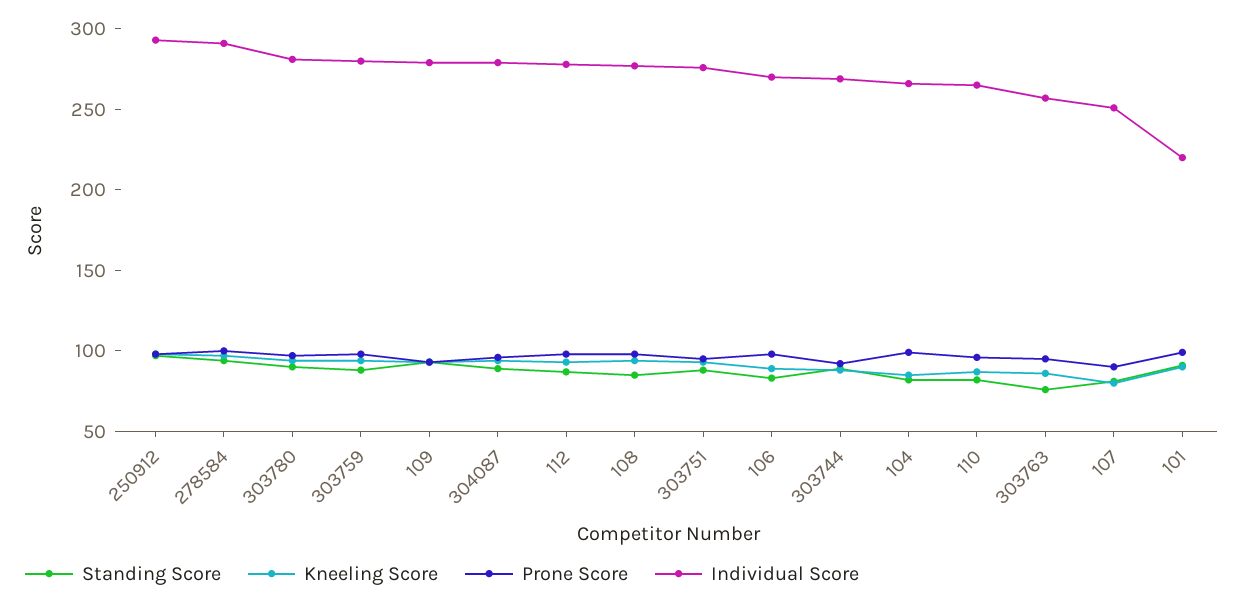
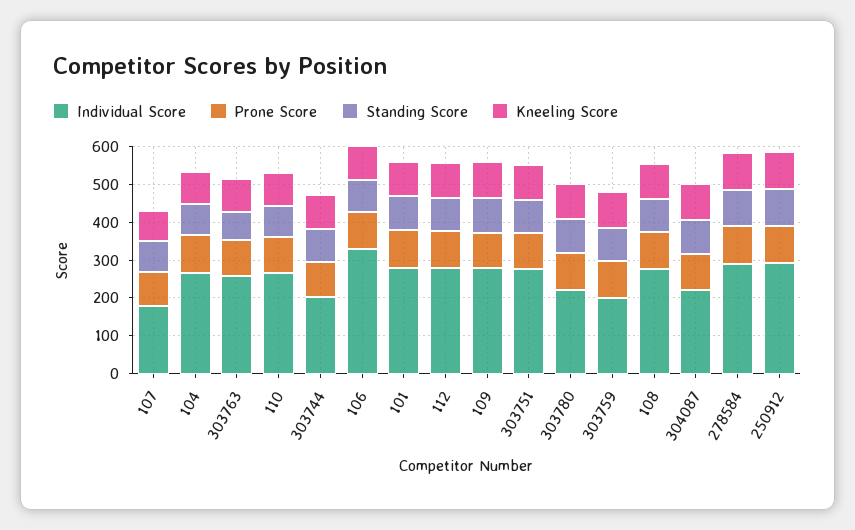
Individual Score, 303780: 280 -> 225
Individual Score, 303759: 280 -> 200
Individual Score, 304087: 280 -> 225
Individual Score, 106: 270 -> 325
Individual Score, 303744: 270 -> 200
Individual Score, 107: 250 -> 175
Individual Score, 101: 220 -> 275

